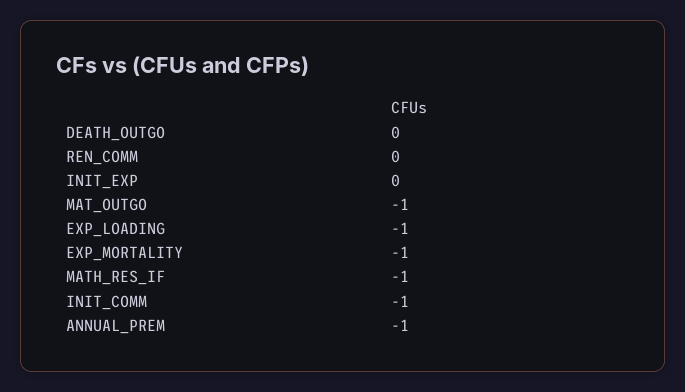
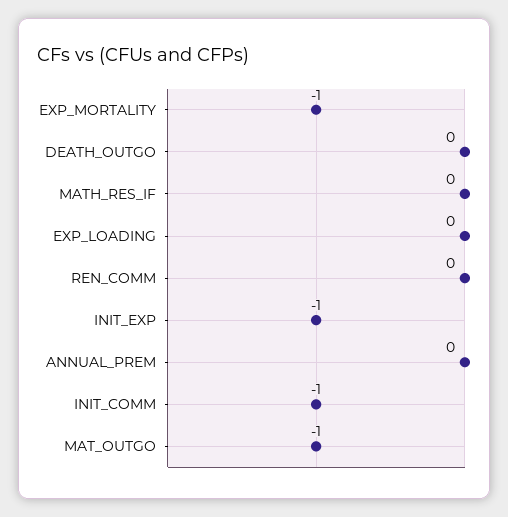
INIT_EXP: 0 -> -1
EXP_LOADING: -1 -> 0
MATH_RES_IF: -1 -> 0
ANNUAL_PREM: -1 -> 0

